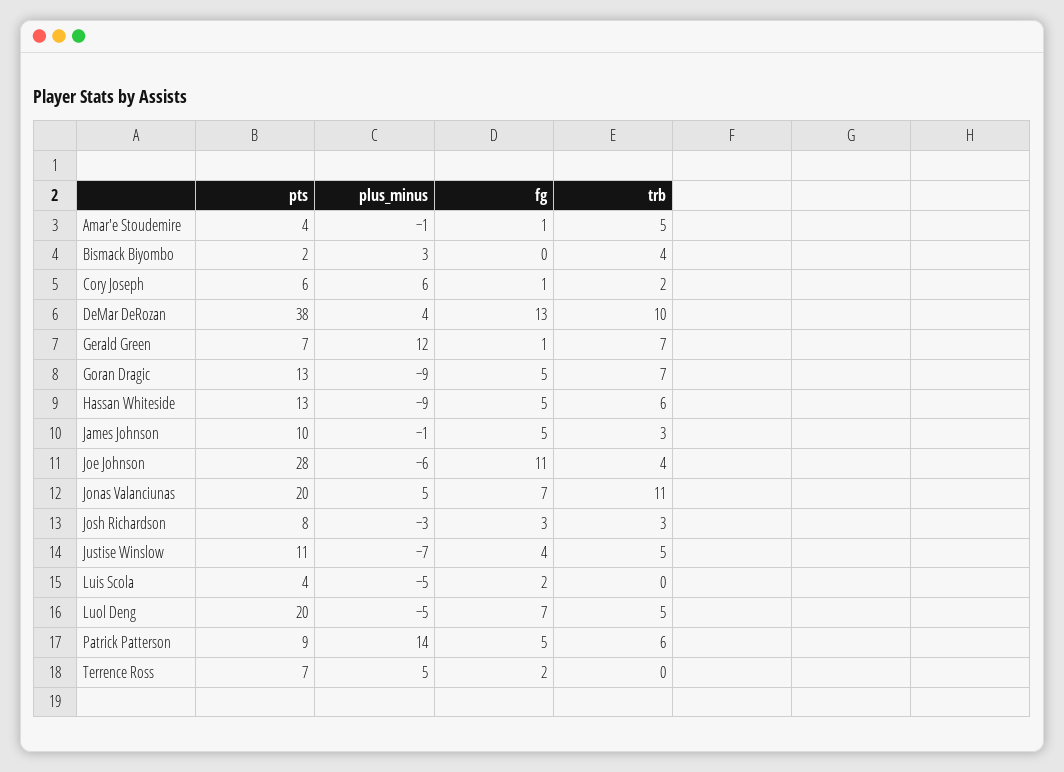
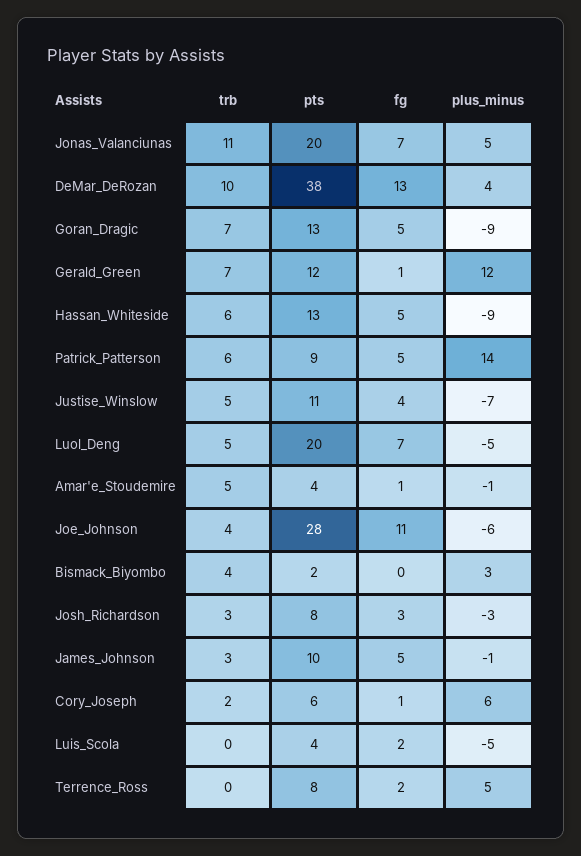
pts, Gerald Green: 7 -> 12
pts, Terrence Ross: 7 -> 8

